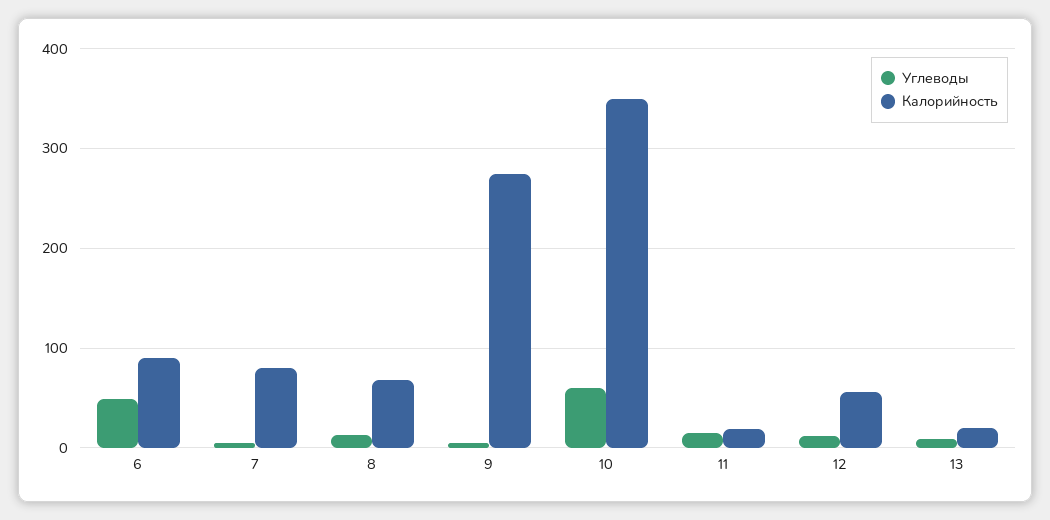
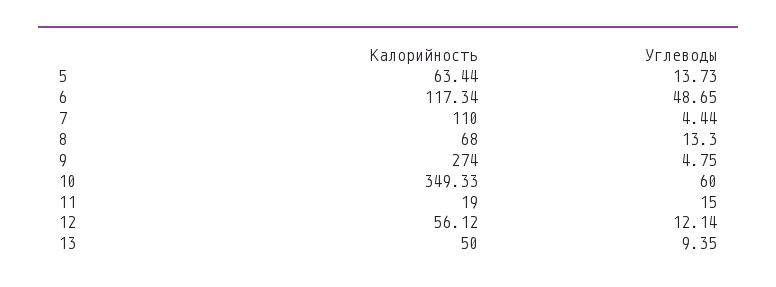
Калорийность, 6: 90 -> 117.34
Калорийность, 7: 80 -> 110
Калорийность, 13: 20 -> 50
Калорийность, 5: none -> 63.44
Углеводы, 5: none -> 13.73

